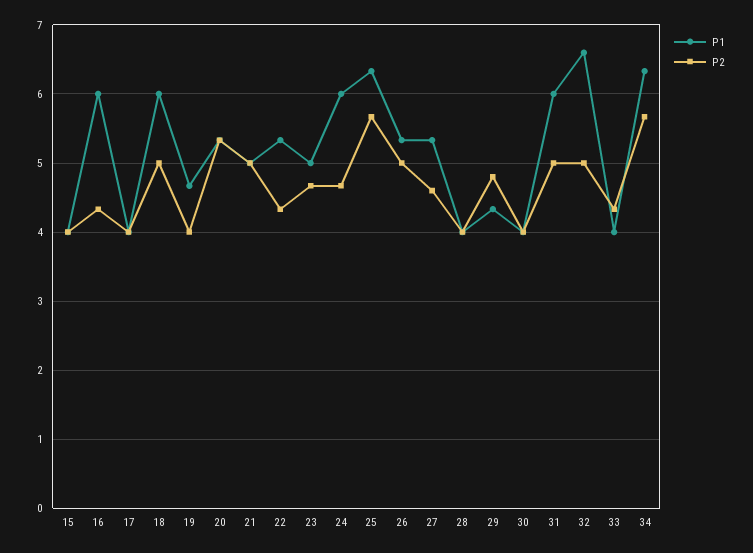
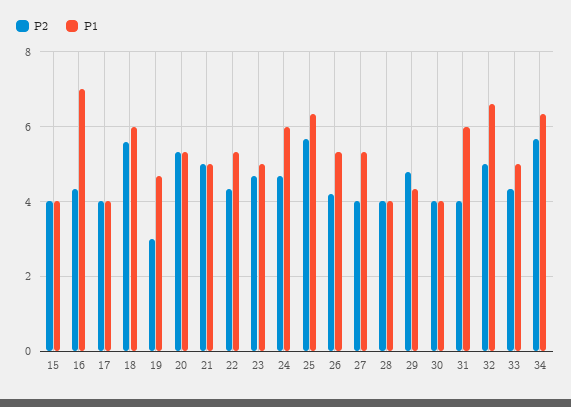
P1, 16: 6 -> 7
P2, 18: 5 -> 5.6
P2, 19: 4 -> 3
P2, 26: 5 -> 4.2
P2, 27: 4.6 -> 4
P2, 31: 5 -> 4
P1, 33: 4 -> 5

